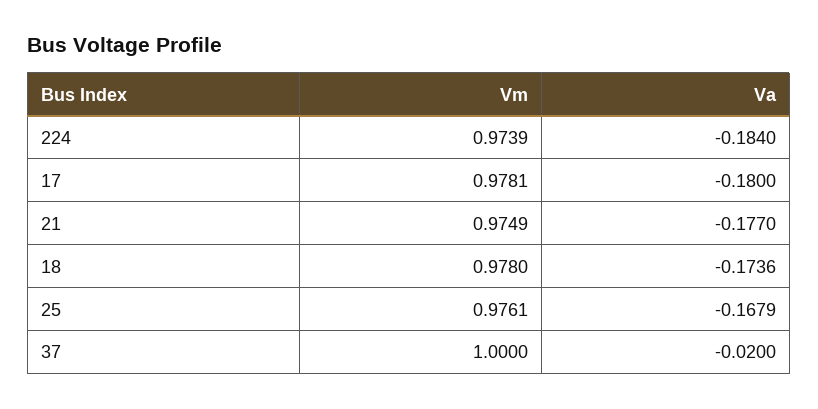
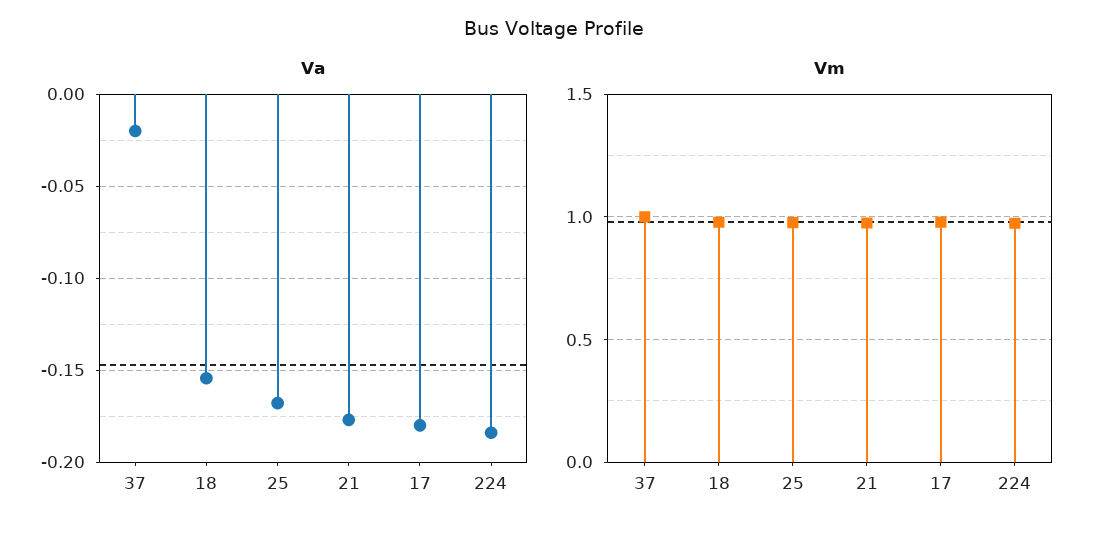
Va, 18: -0.1736 -> -0.155

